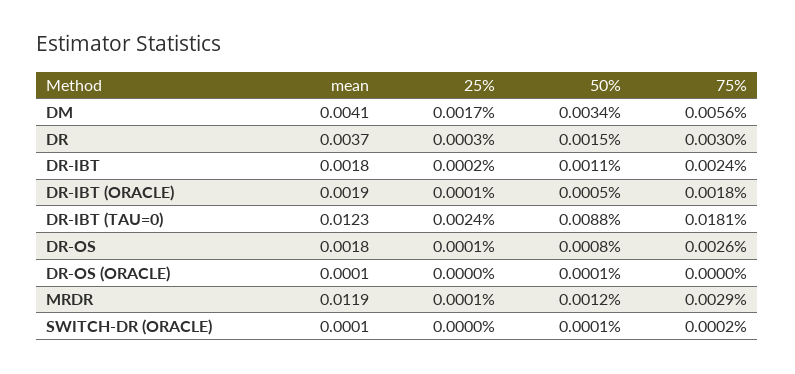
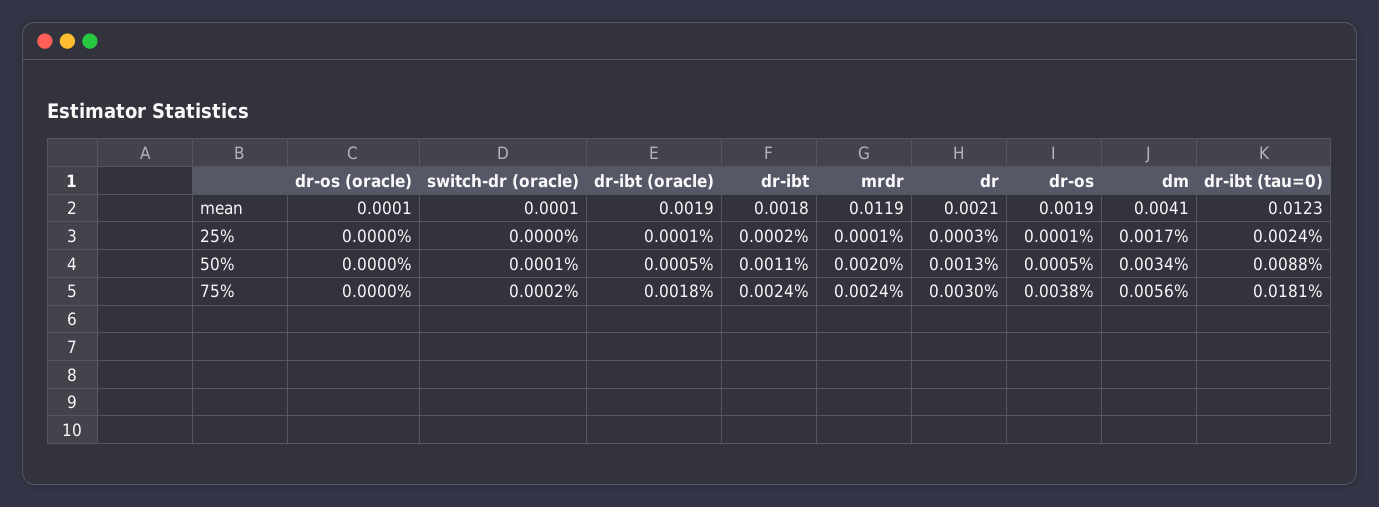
mean, DR: 0.0037 -> 0.0021
50%, DR: 0.0015 -> 0.0013
mean, DR-OS: 0.0018 -> 0.0019
50%, DR-OS: 0.0008 -> 0.0005
75%, DR-OS: 0.0026 -> 0.0038
50%, DR-OS (ORACLE): 0.0001 -> 0
50%, MRDR: 0.0012 -> 0.002
75%, MRDR: 0.0029 -> 0.0024

